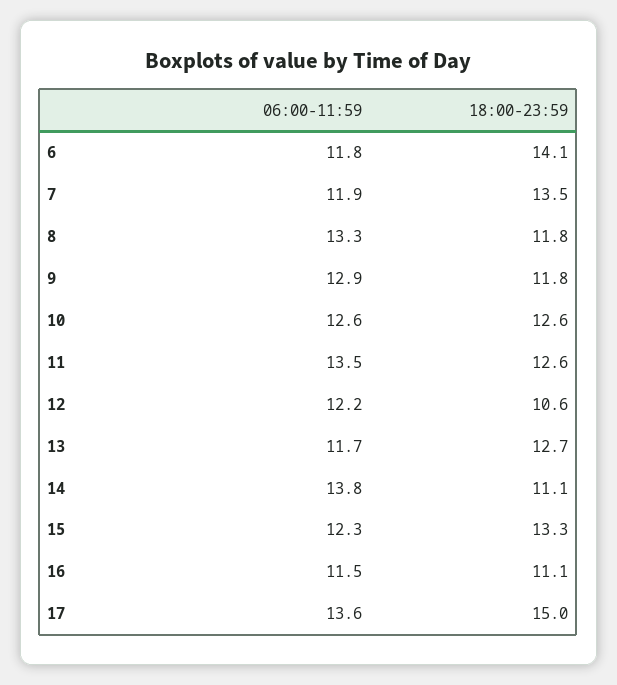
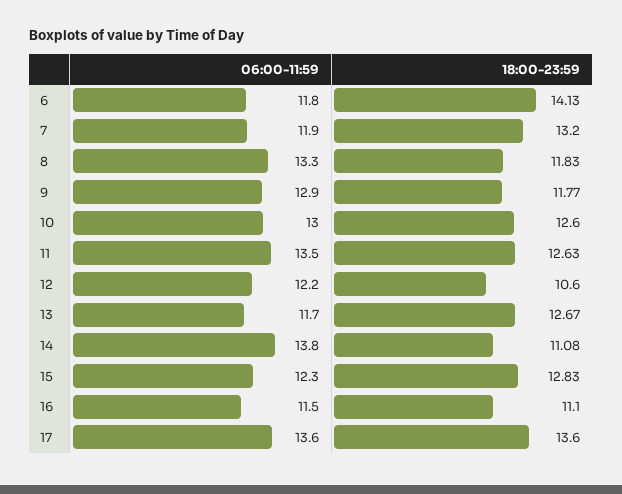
18:00-23:59, 7: 13.5 -> 13.2
06:00-11:59, 10: 12.6 -> 13
18:00-23:59, 15: 13.3 -> 12.83
18:00-23:59, 17: 15 -> 13.6

